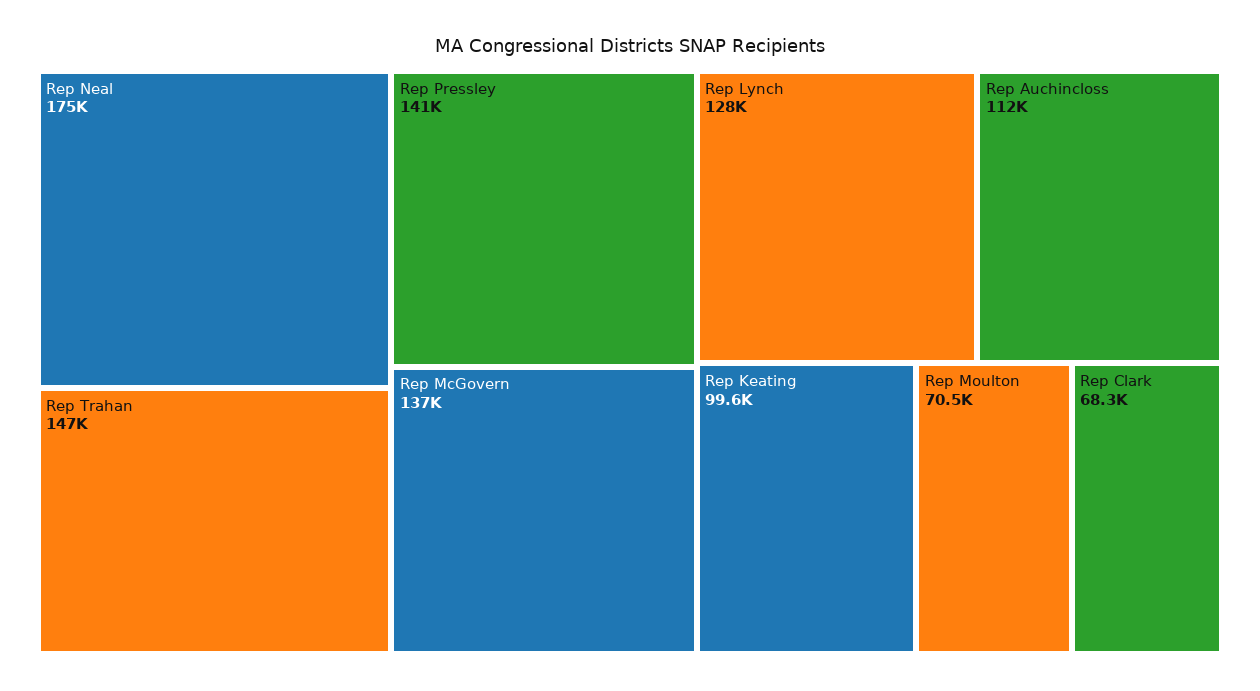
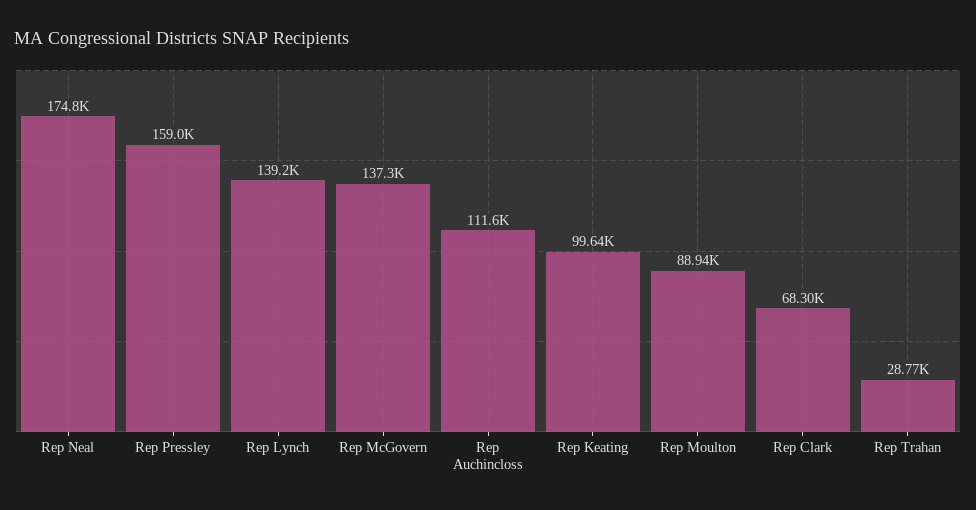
Rep Trahan: 147000 -> 28770
Rep Pressley: 141000 -> 159000
Rep Lynch: 128000 -> 139200
Rep Moulton: 70500 -> 88940

